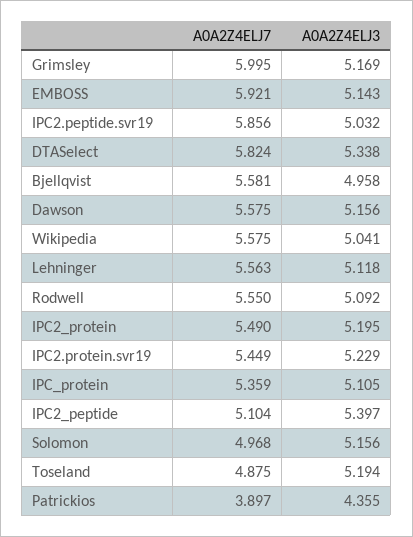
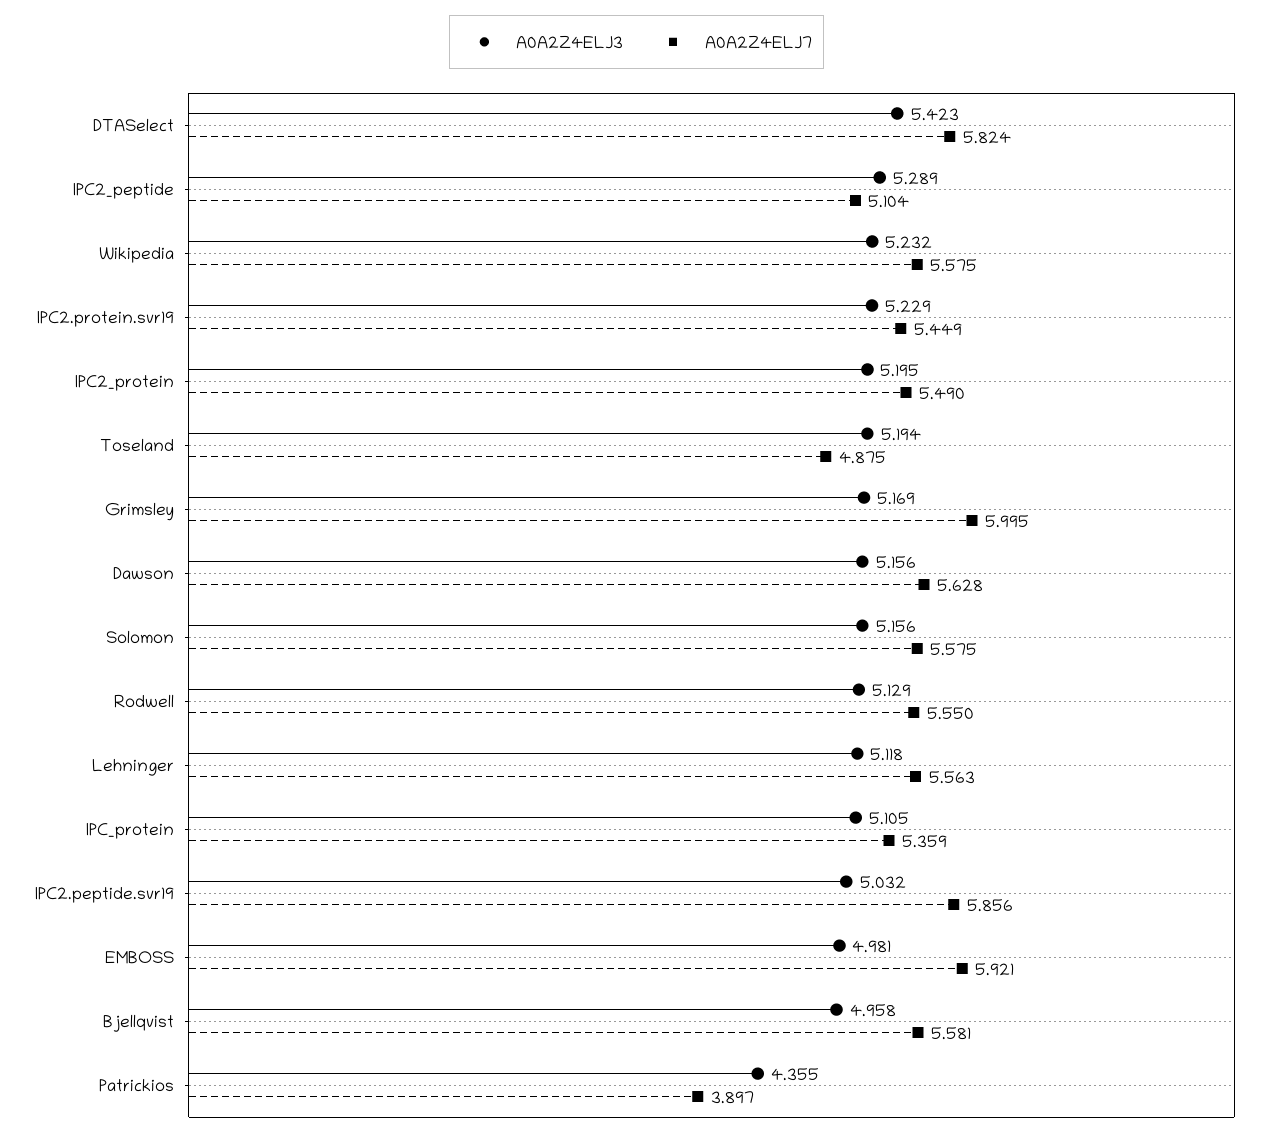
A0A2Z4ELJ3, EMBOSS: 5.143 -> 4.981
A0A2Z4ELJ3, DTASelect: 5.338 -> 5.423
A0A2Z4ELJ7, Dawson: 5.575 -> 5.628
A0A2Z4ELJ3, Wikipedia: 5.041 -> 5.232
A0A2Z4ELJ3, Rodwell: 5.092 -> 5.129
A0A2Z4ELJ3, IPC2_peptide: 5.397 -> 5.289
A0A2Z4ELJ7, Solomon: 4.968 -> 5.575

